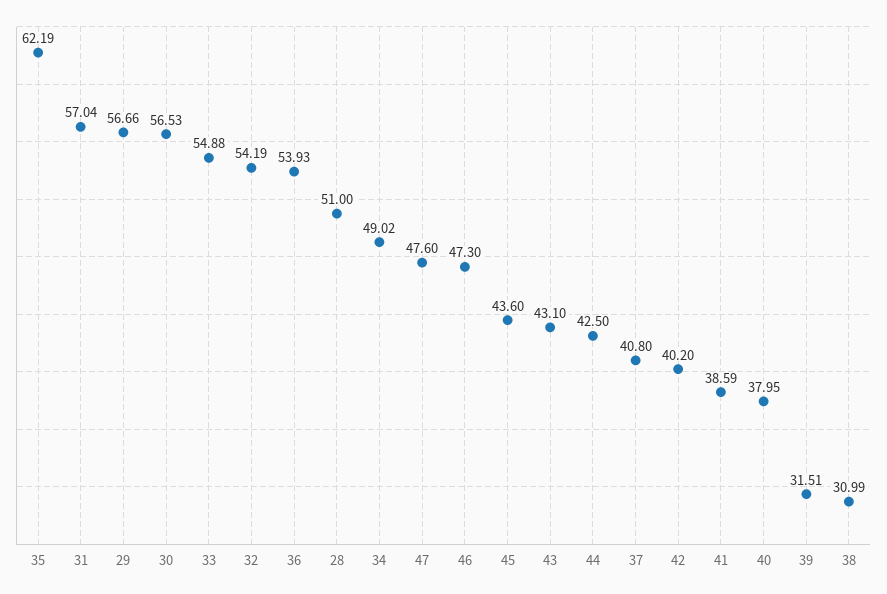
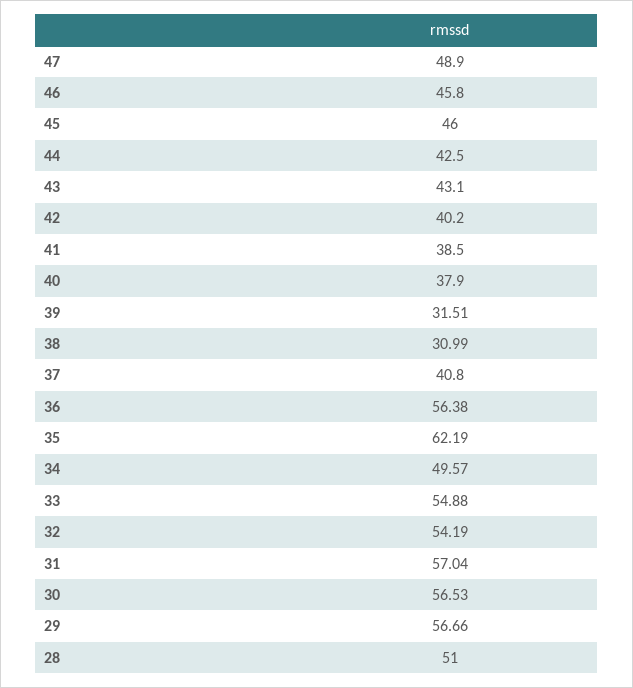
36: 53.93 -> 56.38
34: 49.02 -> 49.57
47: 47.6 -> 48.9
46: 47.3 -> 45.8
45: 43.6 -> 46
41: 38.59 -> 38.5
40: 37.95 -> 37.9

